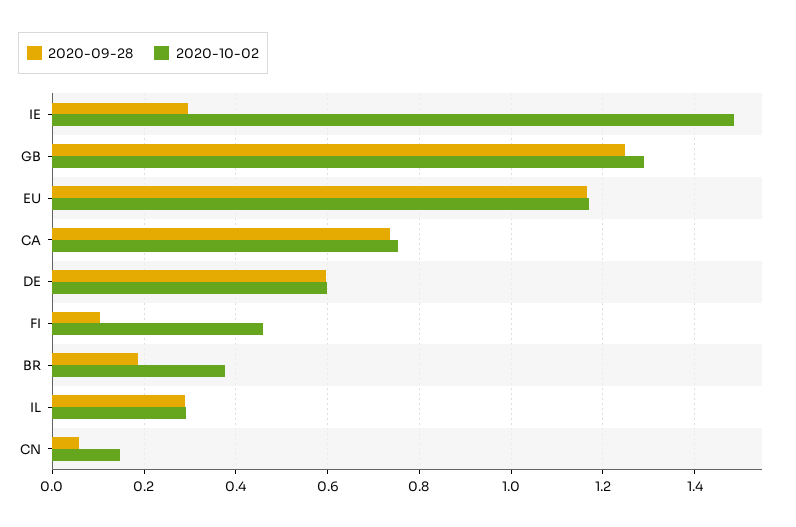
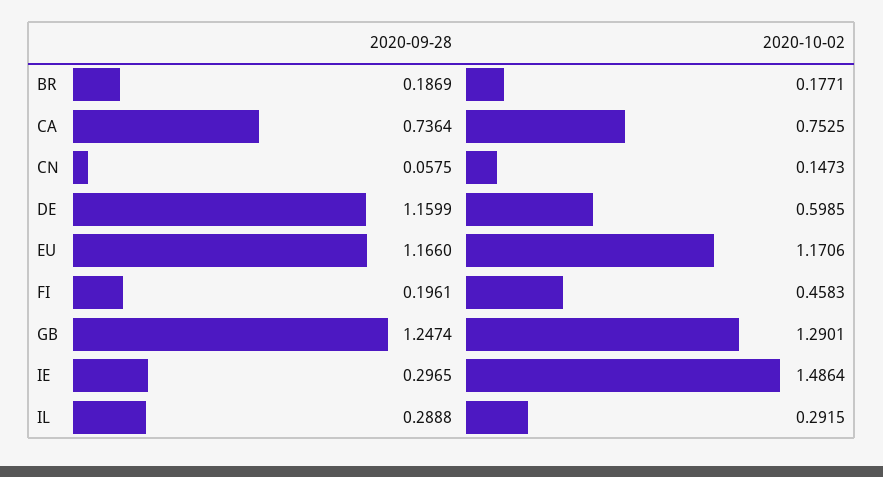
2020-09-28, DE: 0.6 -> 1.1599
2020-09-28, FI: 0.1 -> 0.1961
2020-10-02, BR: 0.38 -> 0.1771

